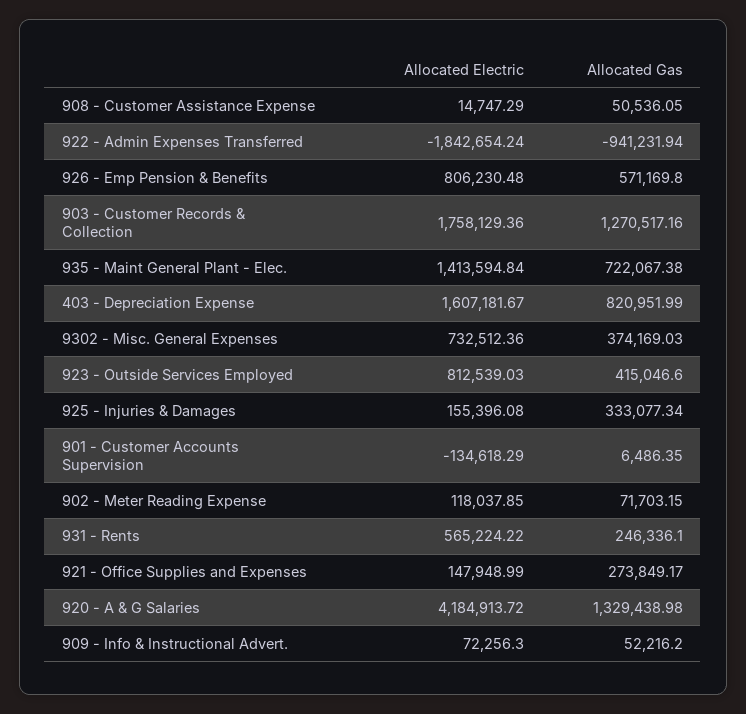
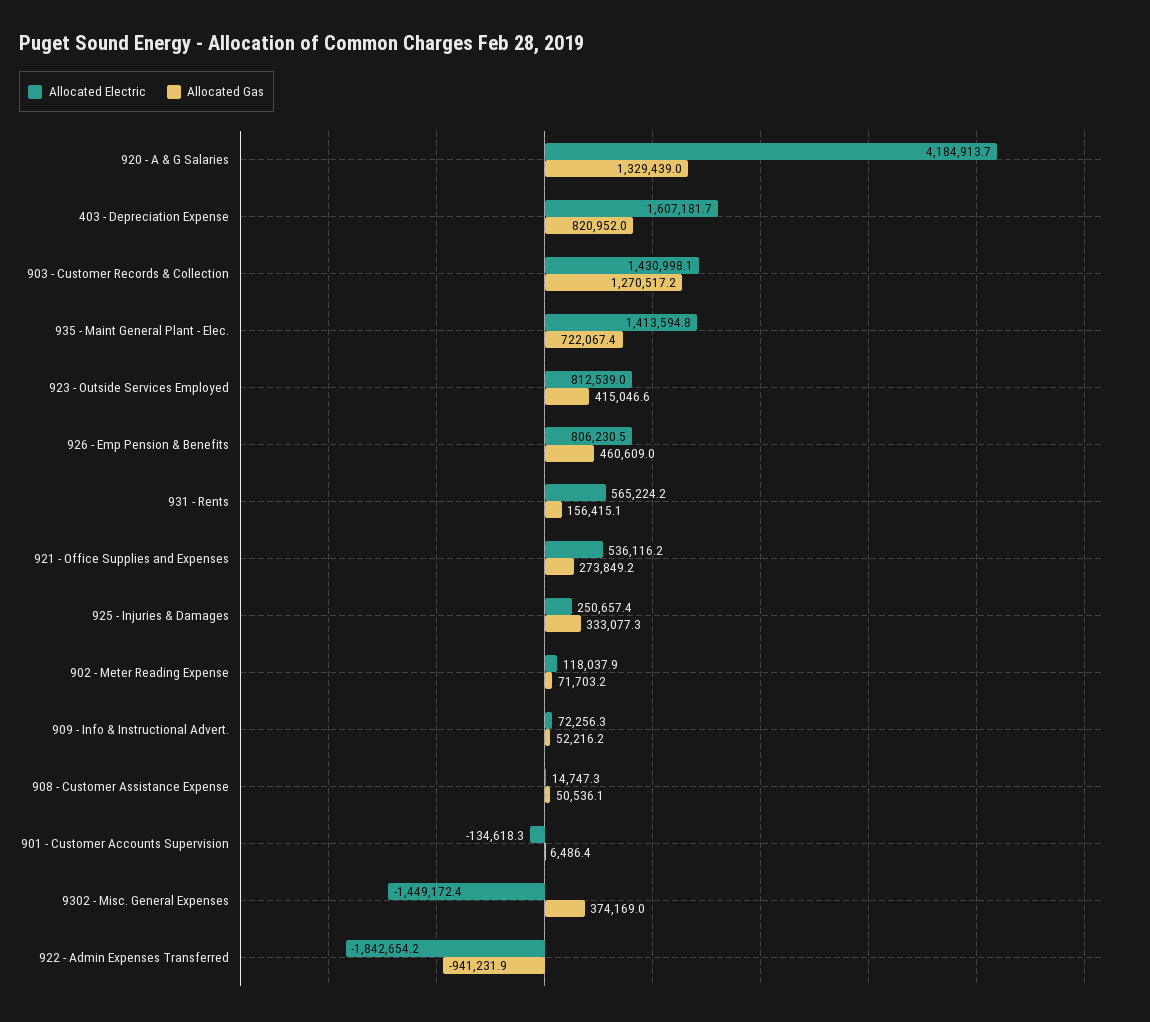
Allocated Gas, 926 - Emp Pension & Benefits: 571169.8 -> 460609
Allocated Electric, 903 - Customer Records & Collection: 1758129.36 -> 1430998.1
Allocated Electric, 9302 - Misc. General Expenses: 732512.36 -> -1449172.4
Allocated Electric, 925 - Injuries & Damages: 155396.08 -> 250657.4
Allocated Gas, 931 - Rents: 246336.1 -> 156415.1
Allocated Electric, 921 - Office Supplies and Expenses: 147948.99 -> 536116.2

